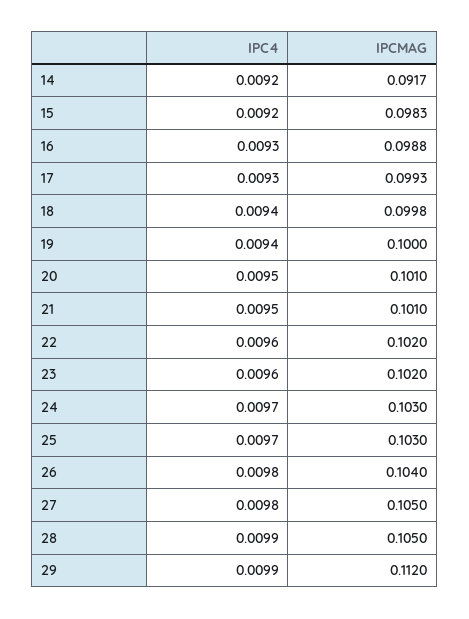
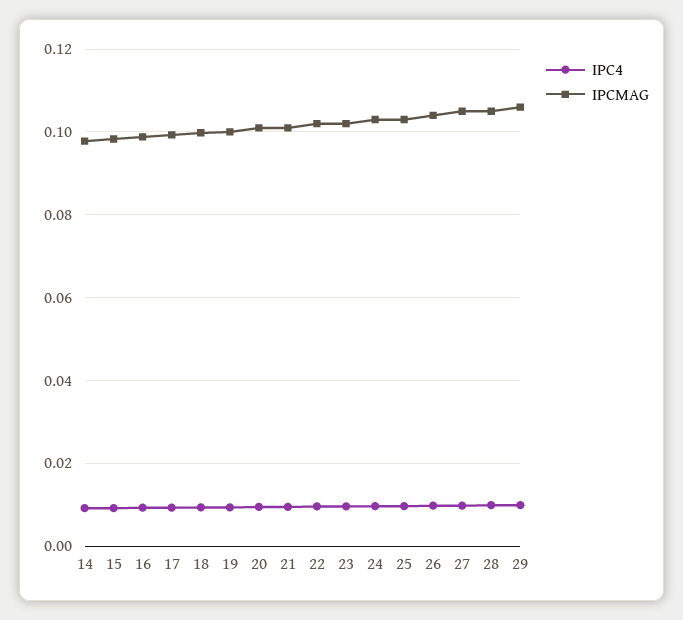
IPCMAG, 14: 0.0917 -> 0.098
IPCMAG, 29: 0.112 -> 0.106

